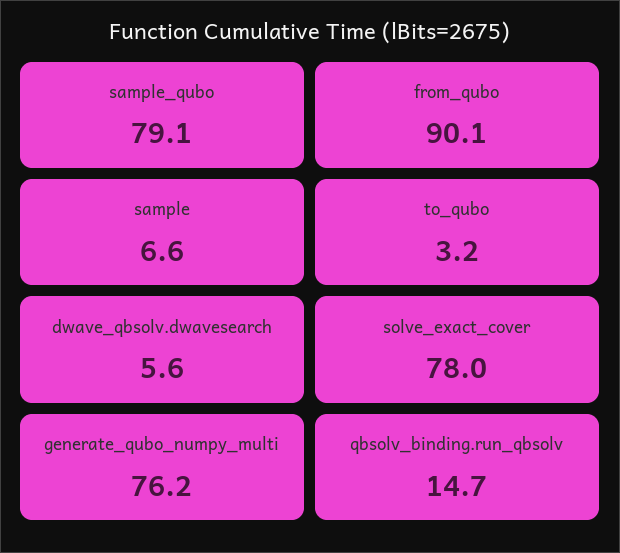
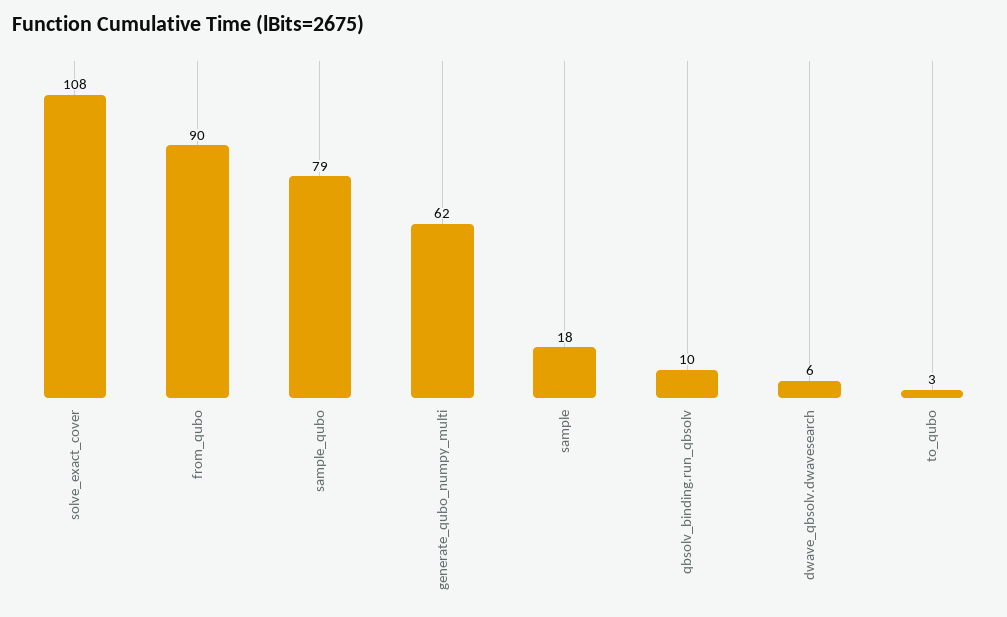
sample: 6.6 -> 18
solve_exact_cover: 78 -> 108
generate_qubo_numpy_multi: 76.2 -> 62
qbsolv_binding.run_qbsolv: 14.7 -> 10

